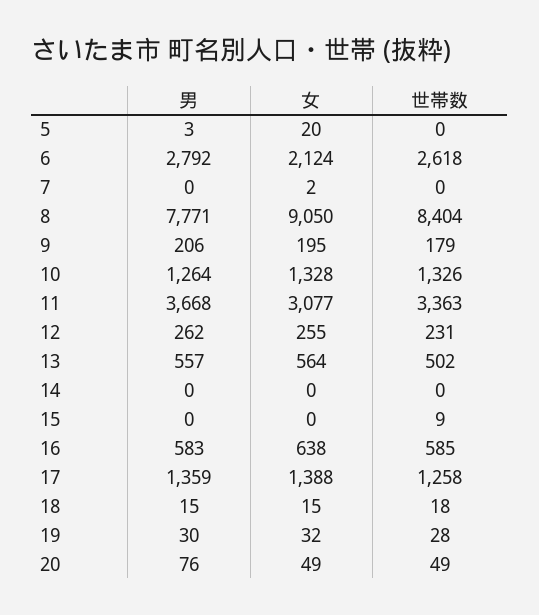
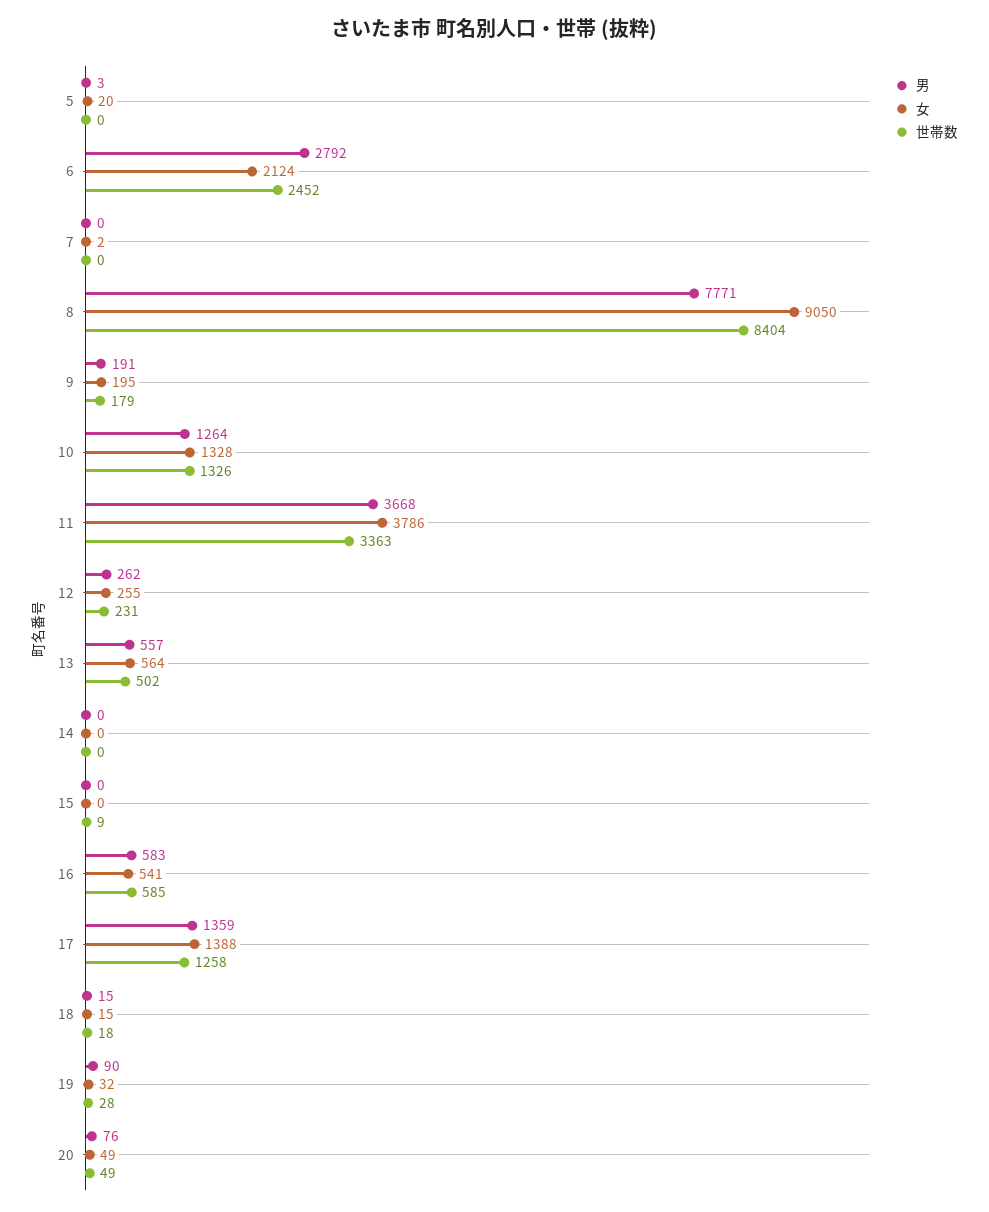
世帯数, 6: 2618 -> 2452
男, 9: 206 -> 191
女, 11: 3077 -> 3786
女, 16: 638 -> 541
男, 19: 30 -> 90

